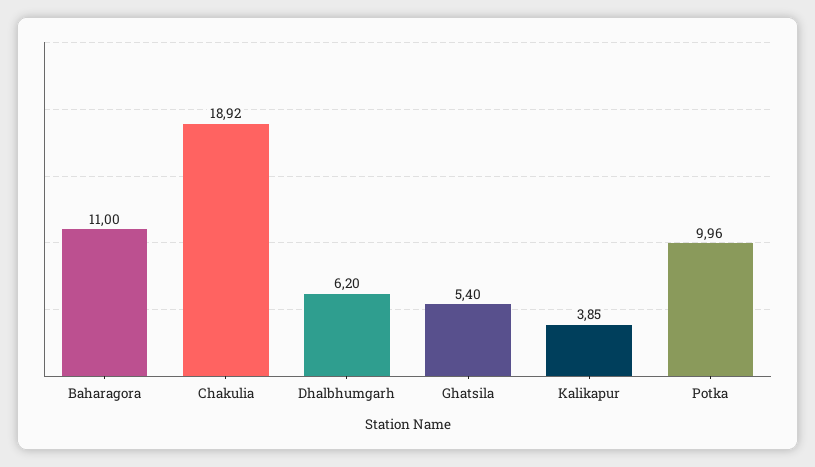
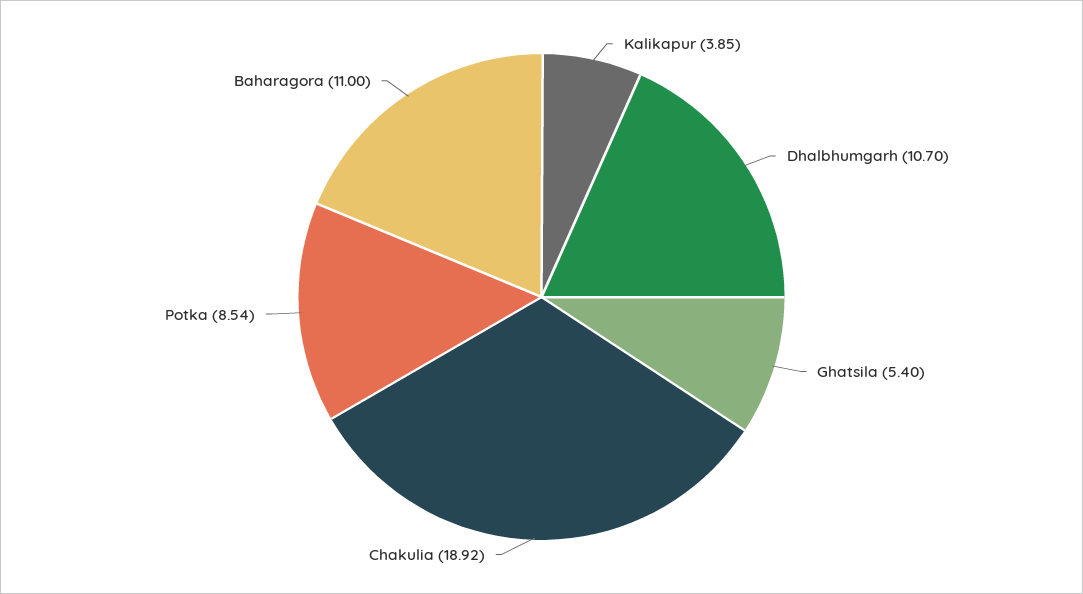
Dhalbhumgarh: 6.2 -> 10.7
Potka: 9.96 -> 8.54

